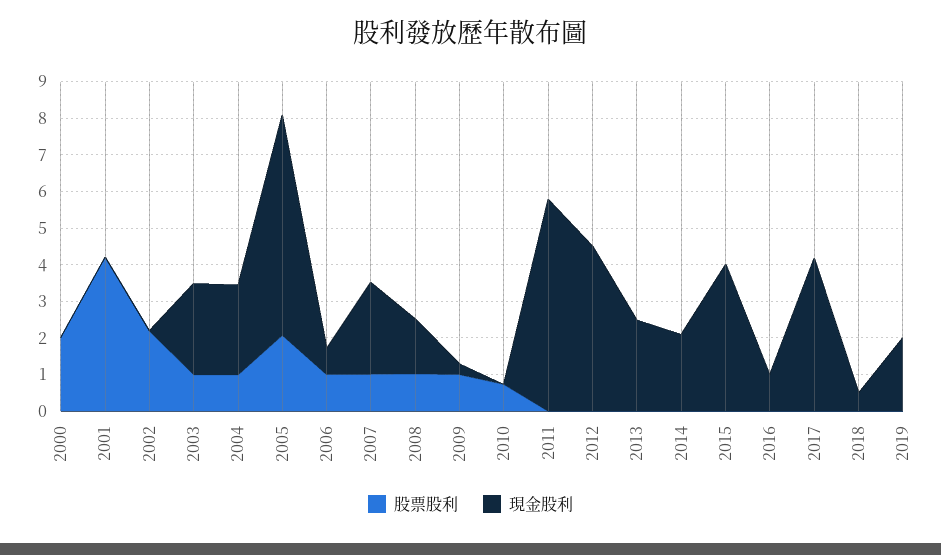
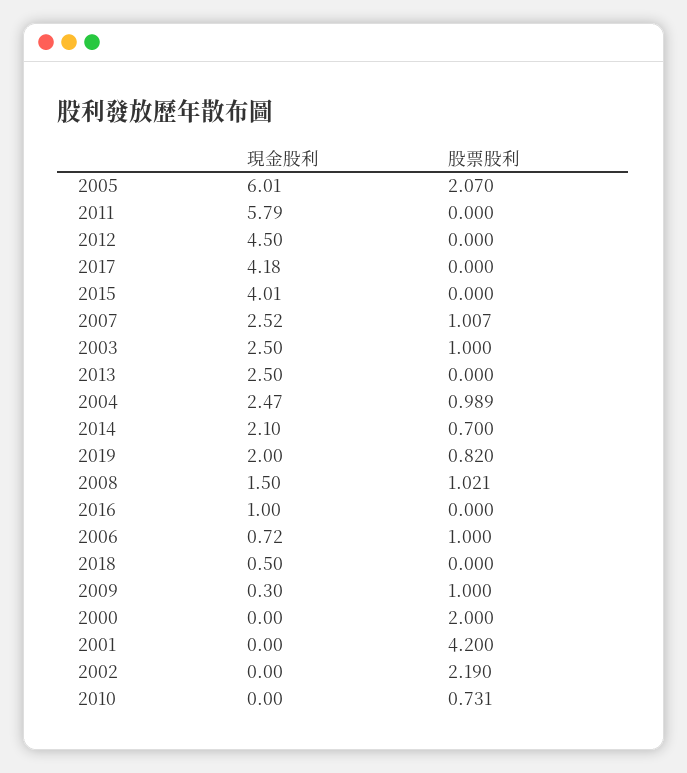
股票股利, 2014: 0 -> 0.7
股票股利, 2019: 0 -> 0.82

